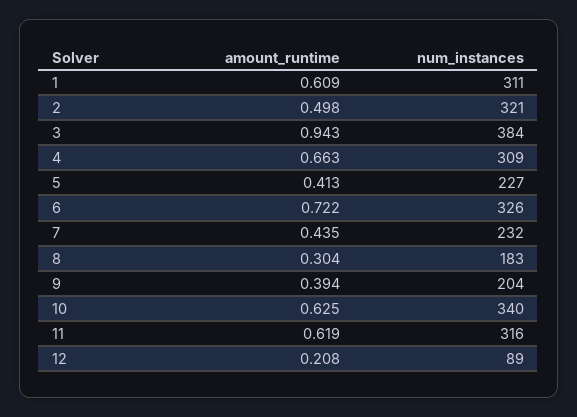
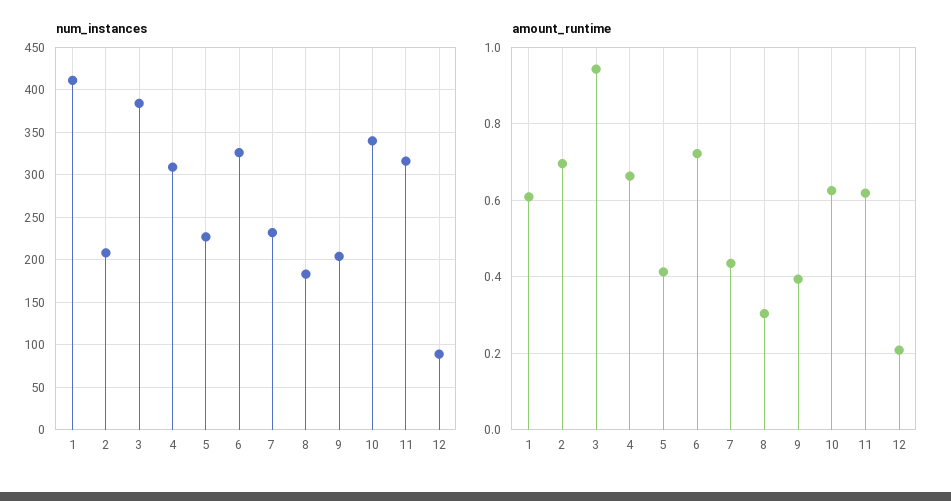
num_instances, 1: 311 -> 410
amount_runtime, 2: 0.498 -> 0.7
num_instances, 2: 321 -> 210

